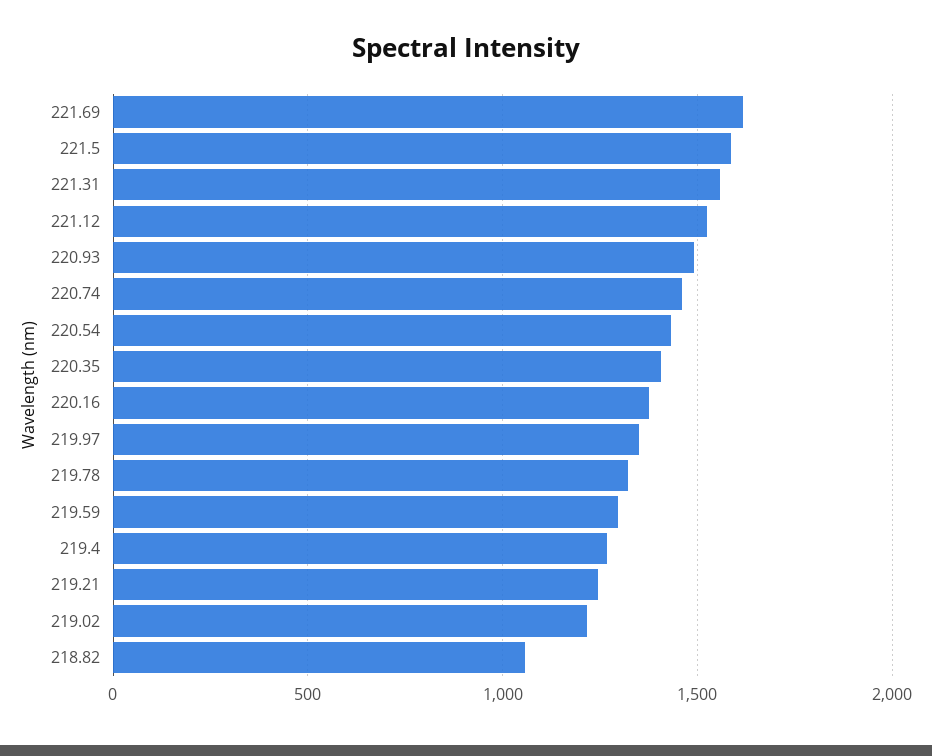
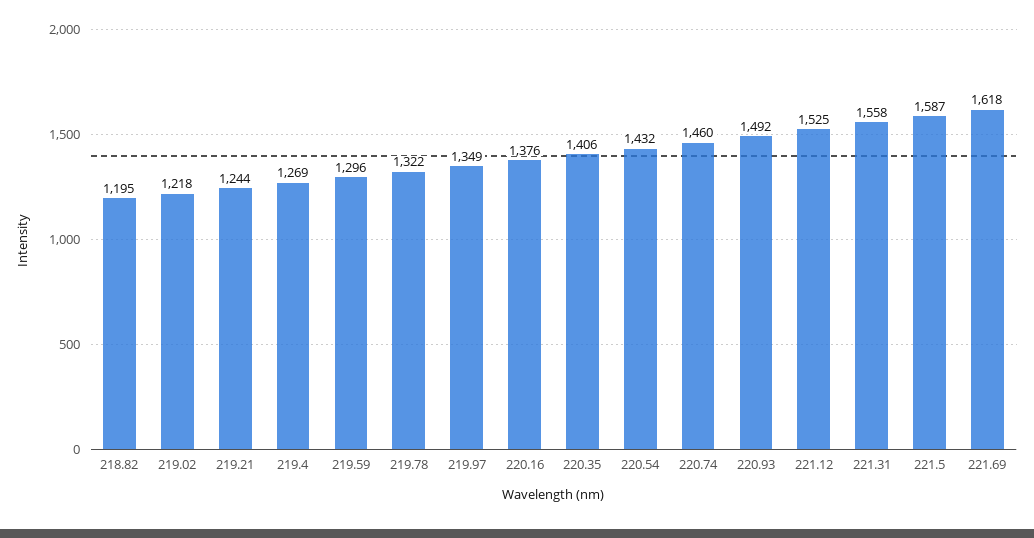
218.82: 1050 -> 1195

